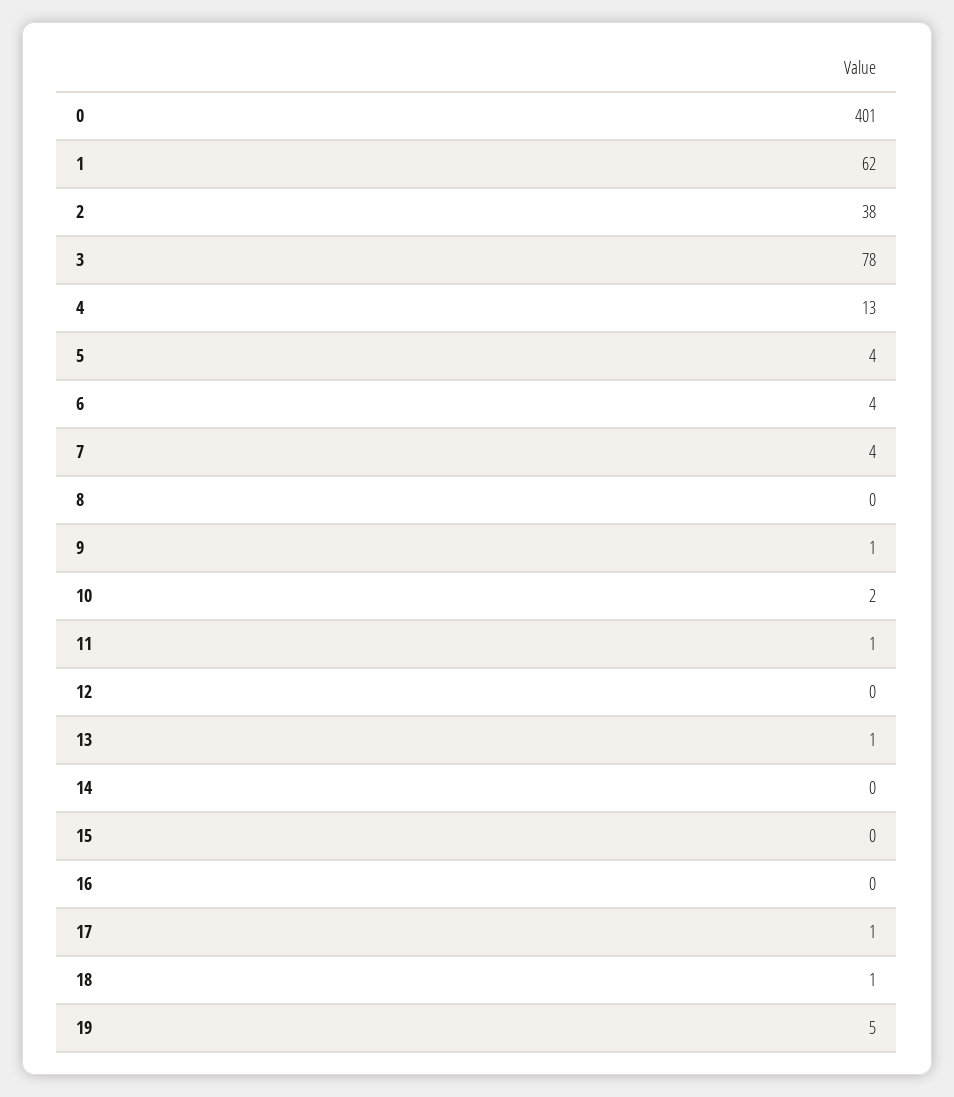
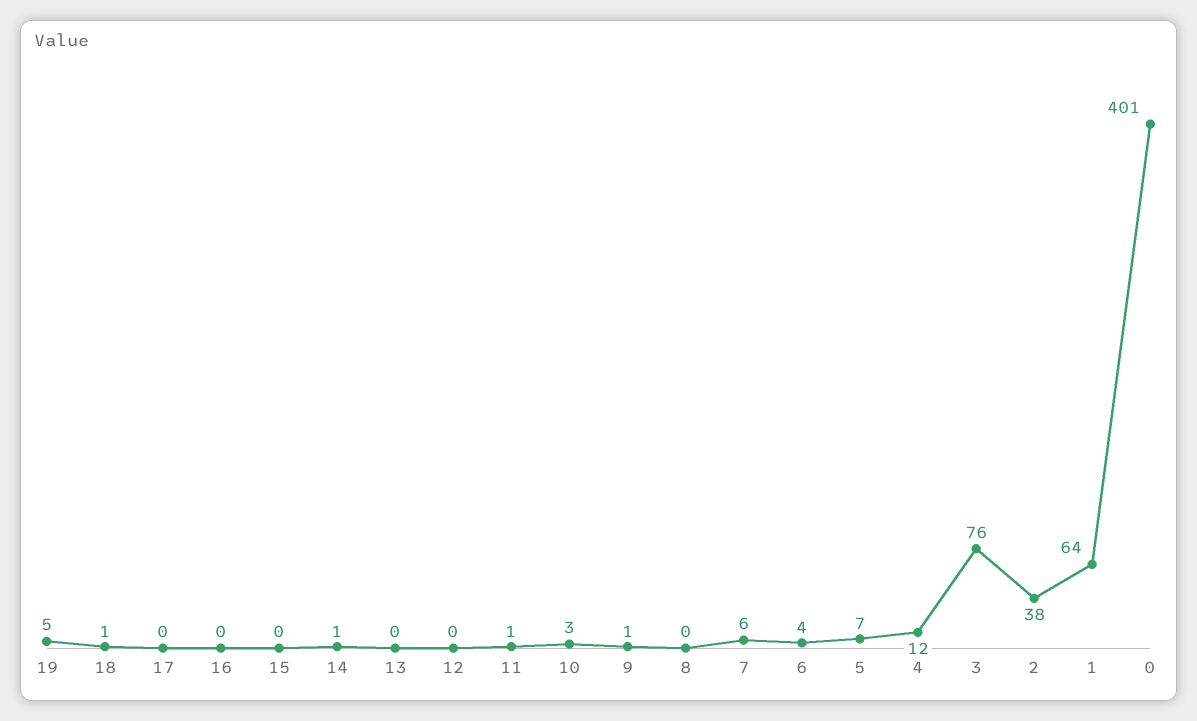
1: 62 -> 64
3: 78 -> 76
4: 13 -> 12
5: 4 -> 7
7: 4 -> 6
10: 2 -> 3
13: 1 -> 0
14: 0 -> 1
17: 1 -> 0

